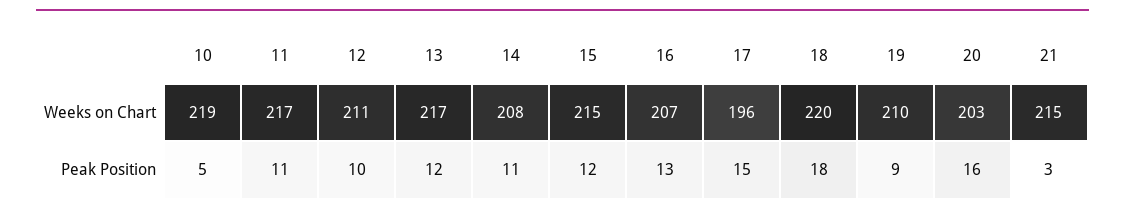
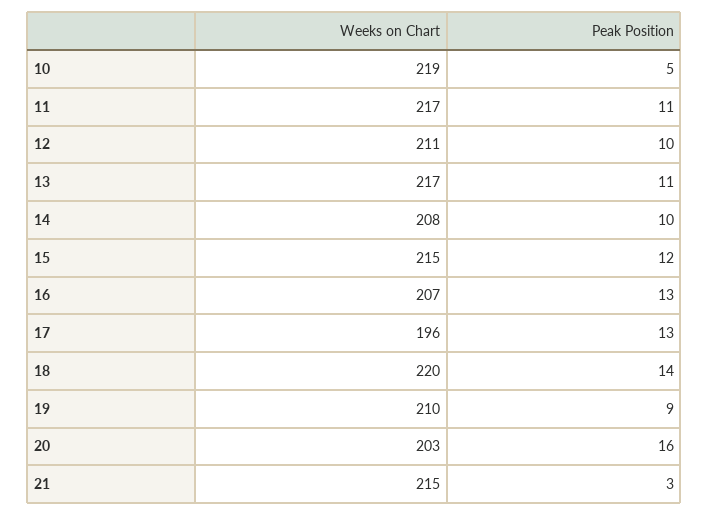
13, Peak Position: 12 -> 11
14, Peak Position: 11 -> 10
17, Peak Position: 15 -> 13
18, Peak Position: 18 -> 14

